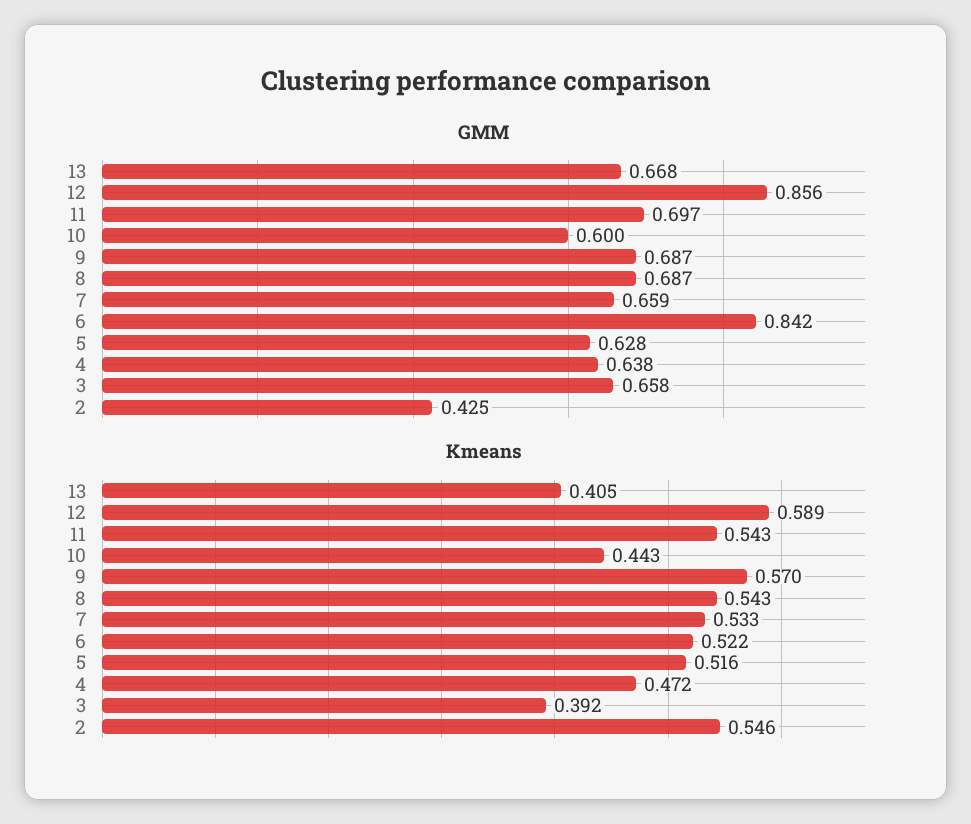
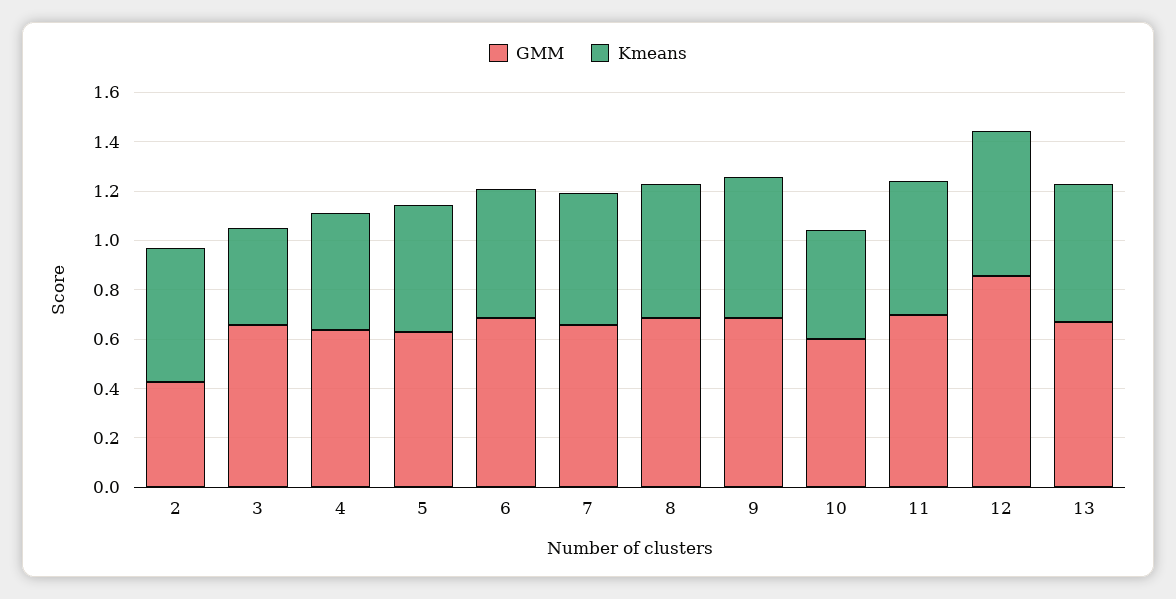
GMM, 6: 0.842 -> 0.7
Kmeans, 13: 0.405 -> 0.55

